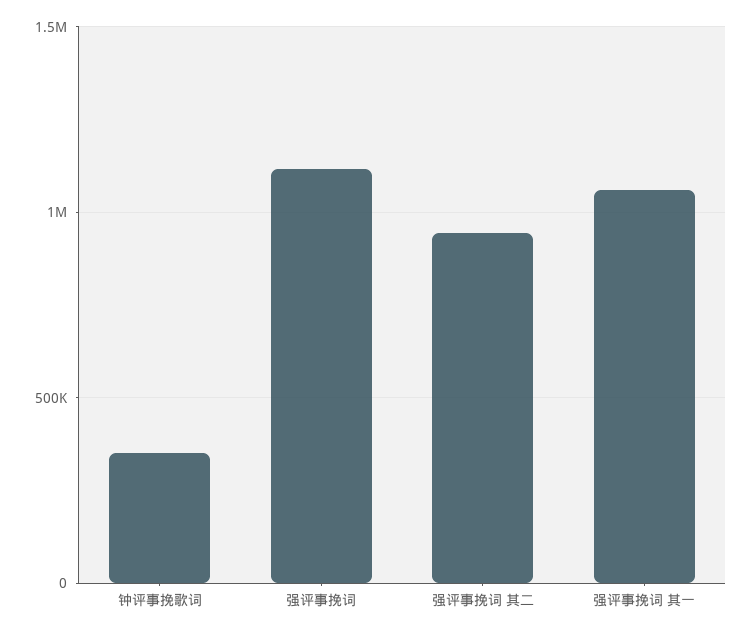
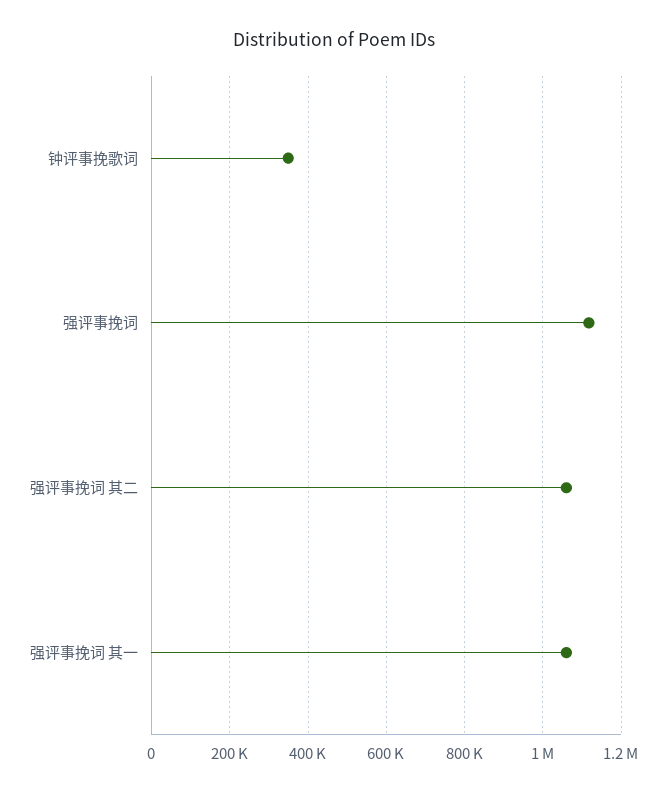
强评事挽词 其二: 950000 -> 1060000

